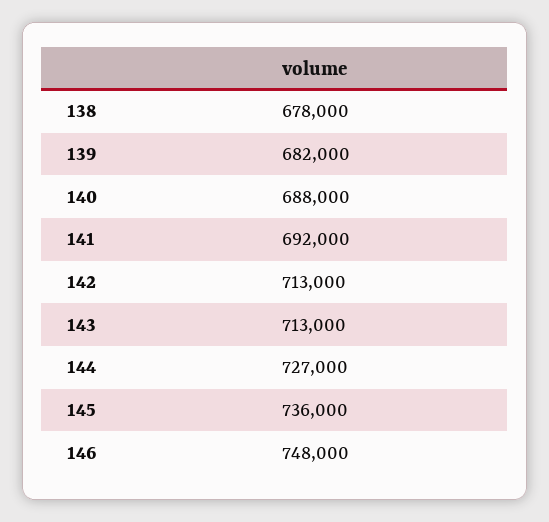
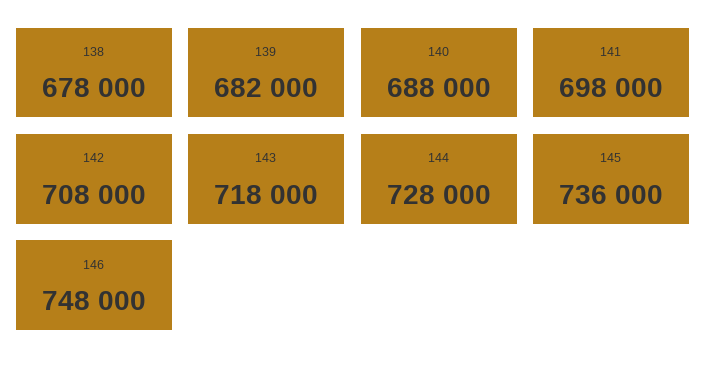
141: 692000 -> 698000
142: 713000 -> 708000
143: 713000 -> 718000
144: 727000 -> 728000

